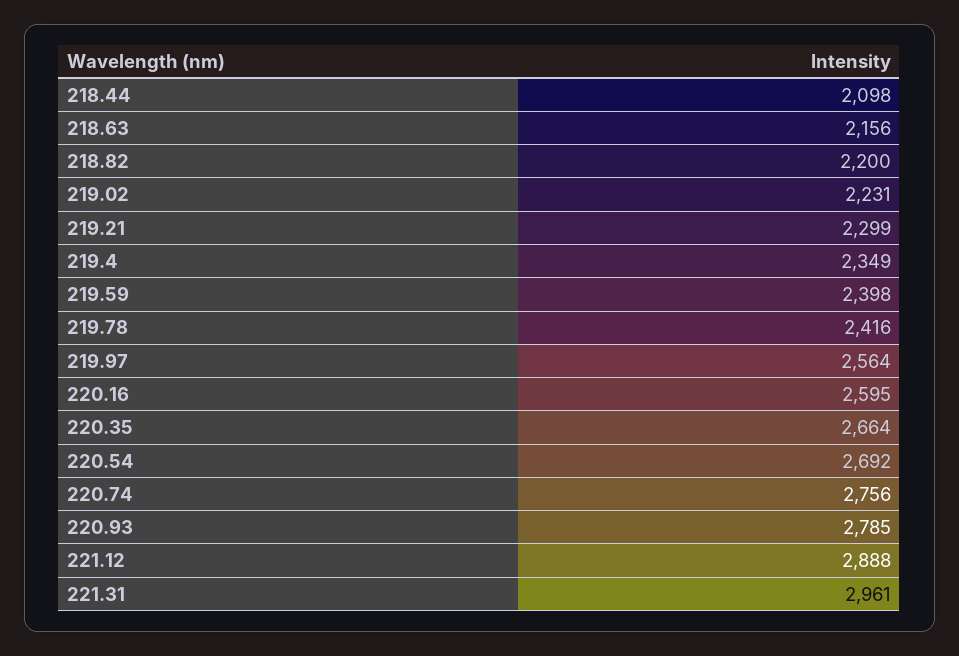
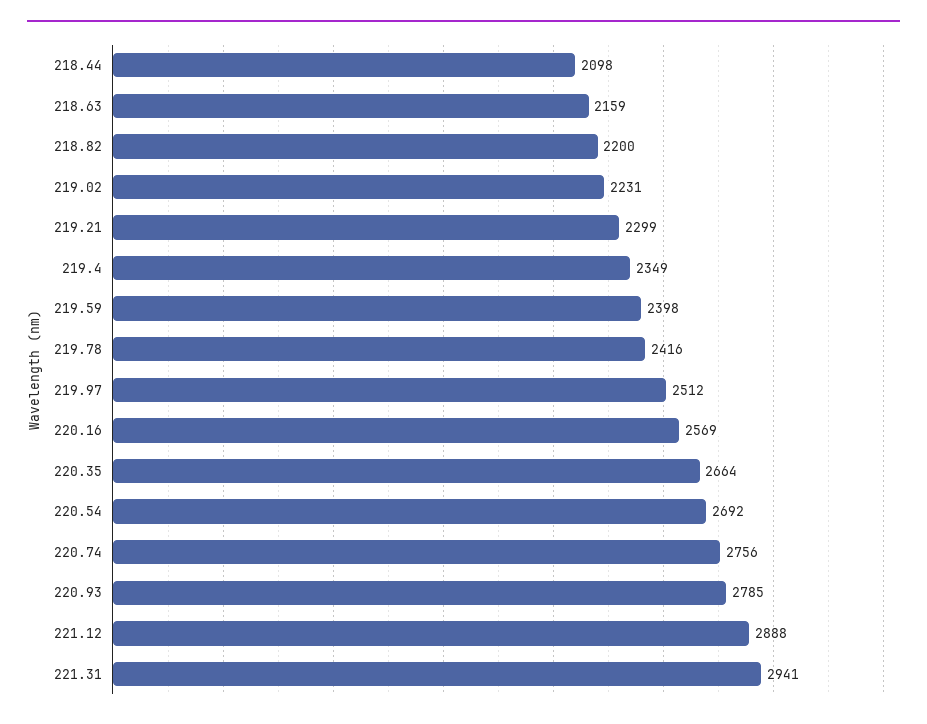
218.63: 2156 -> 2159
219.97: 2564 -> 2512
220.16: 2595 -> 2569
221.31: 2961 -> 2941

